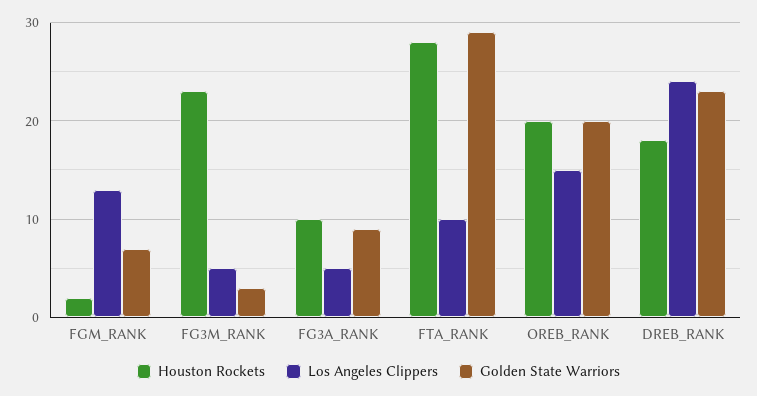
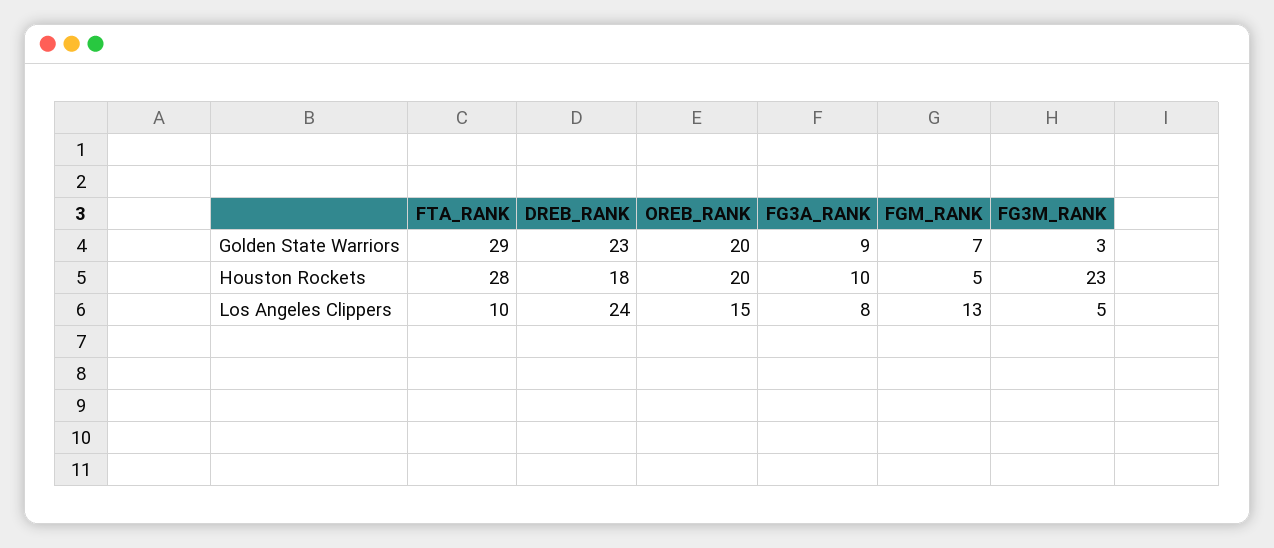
Houston Rockets, FGM_RANK: 2 -> 5
Los Angeles Clippers, FG3A_RANK: 5 -> 8

